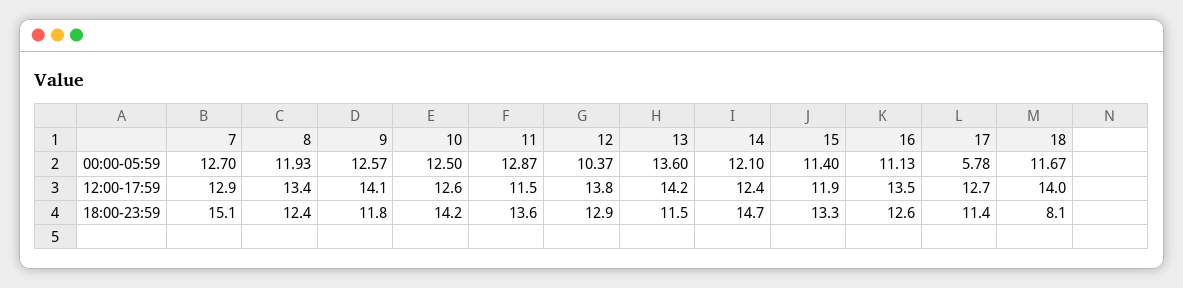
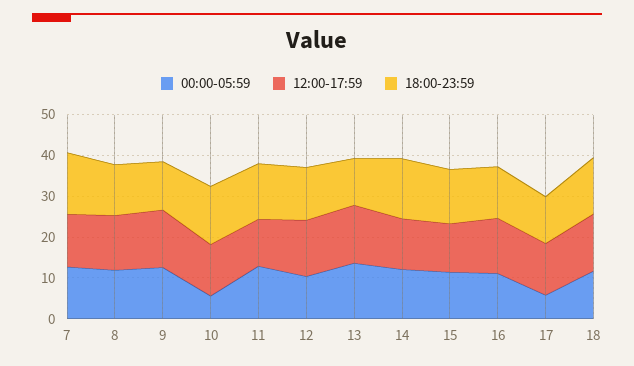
00:00-05:59, 10: 12.5 -> 6
18:00-23:59, 18: 8.1 -> 14

